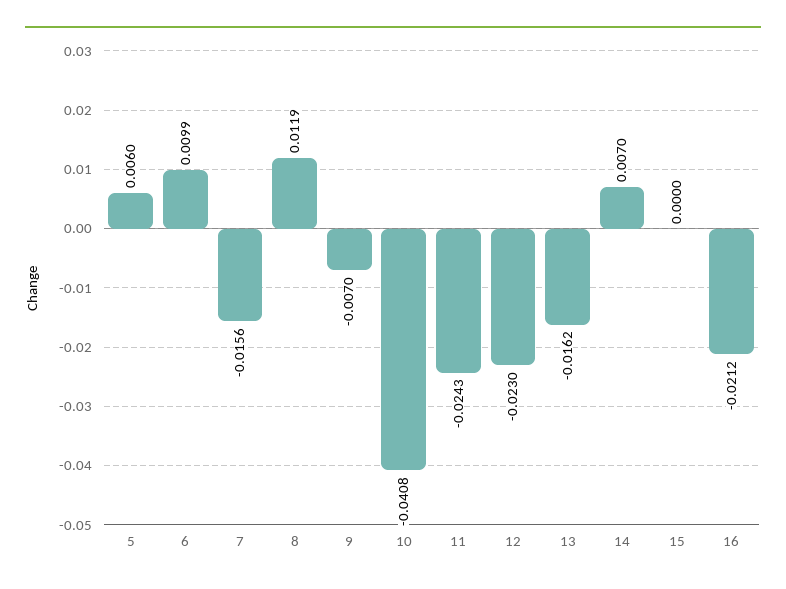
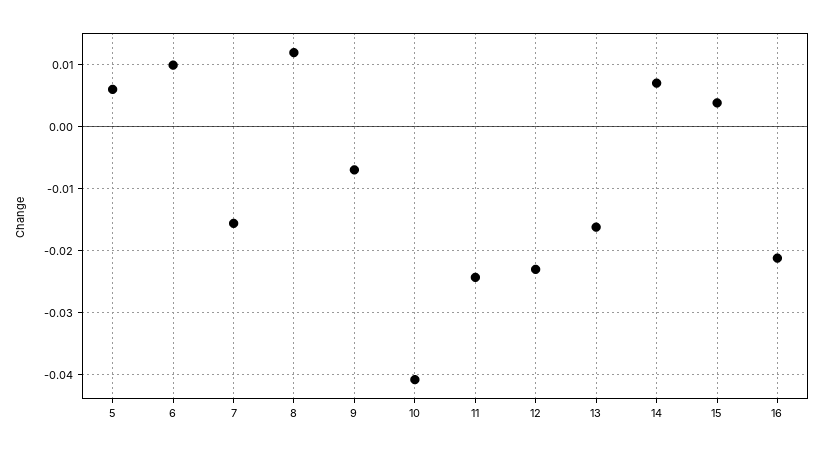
15: 0 -> 0.004

